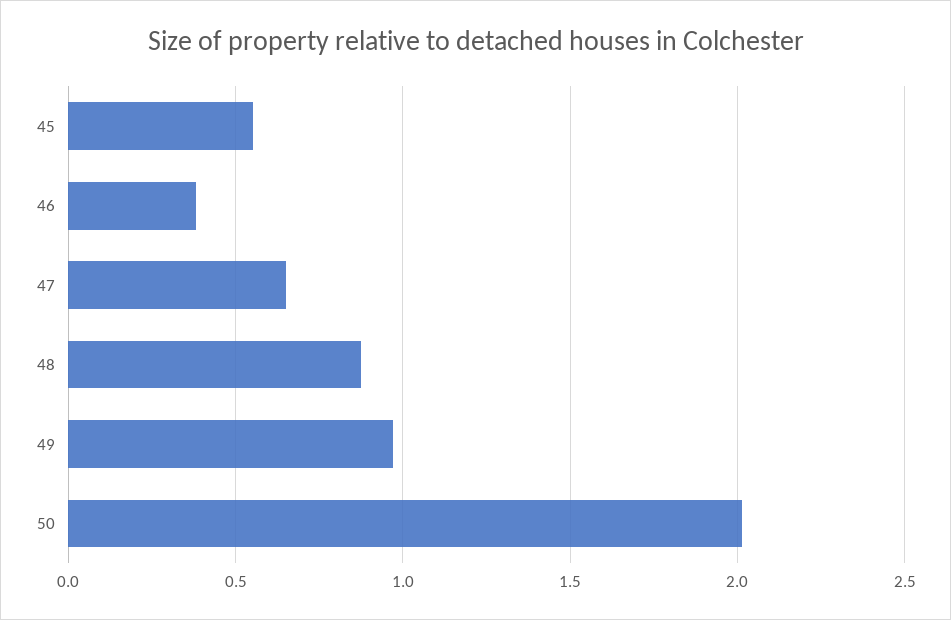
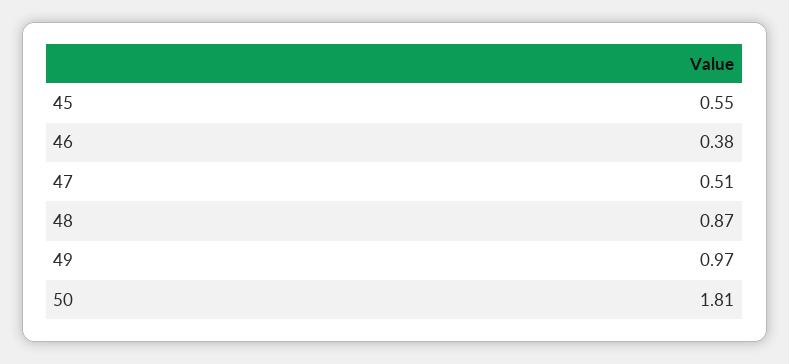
47: 0.65 -> 0.51
50: 2 -> 1.81

